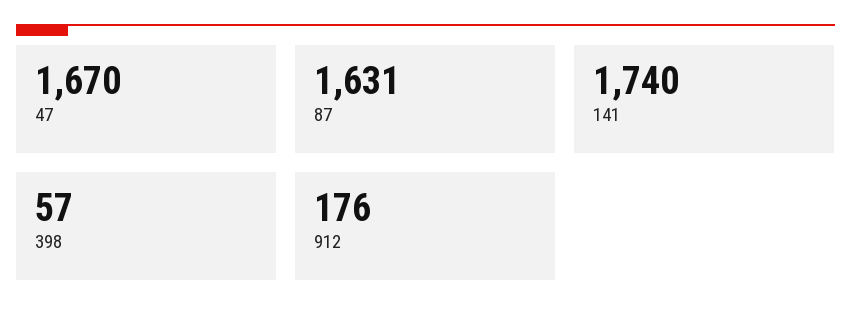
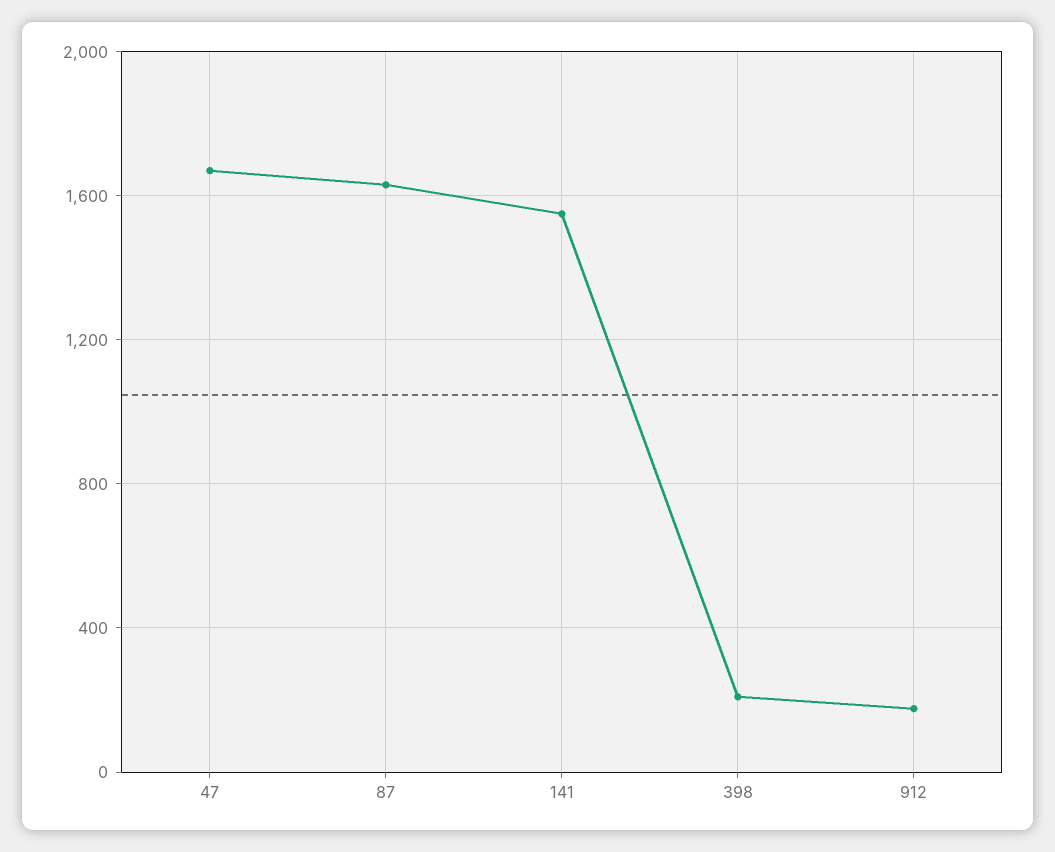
141: 1740 -> 1550
398: 57 -> 200

